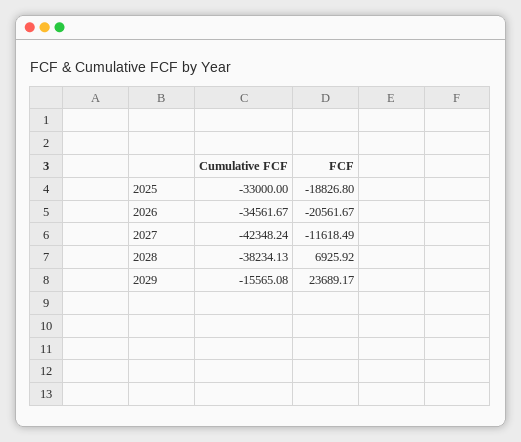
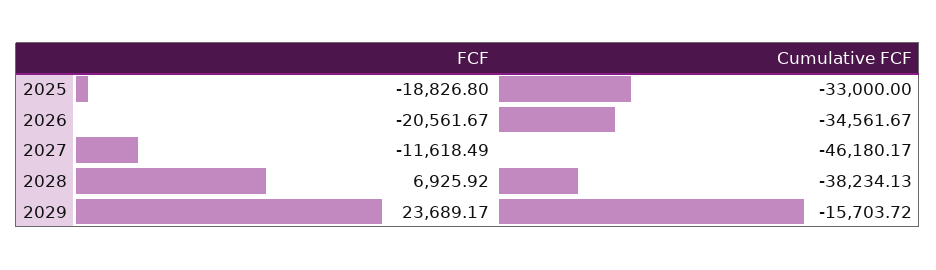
Cumulative FCF, 2027: -42348.24 -> -46180.17
Cumulative FCF, 2029: -15565.08 -> -15703.72

